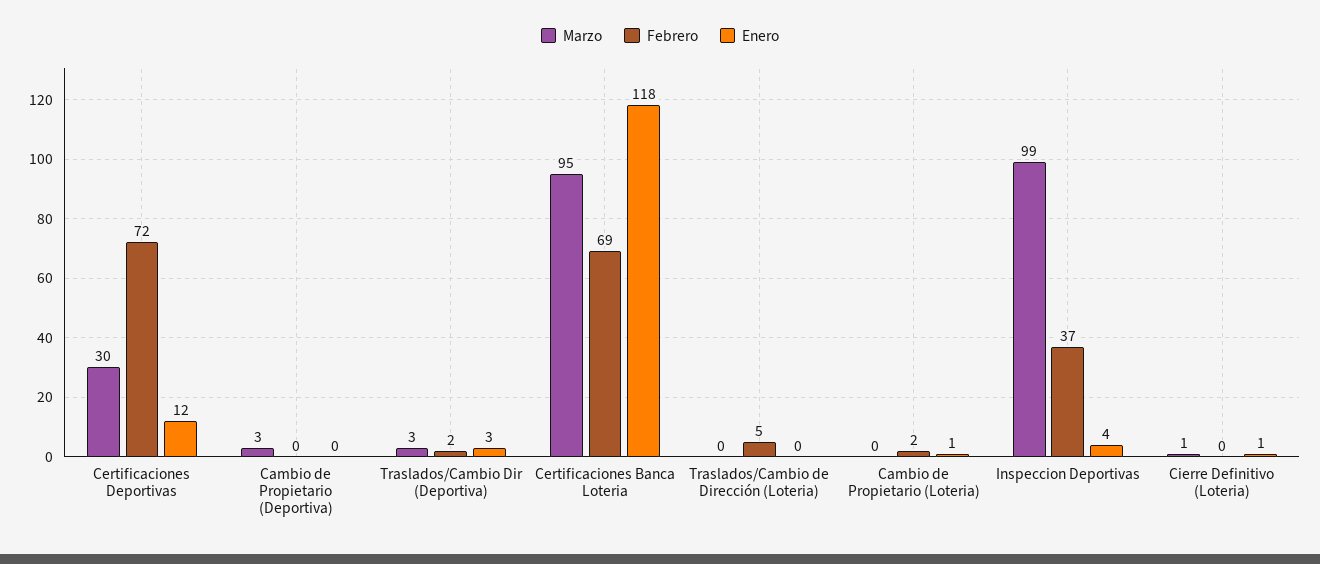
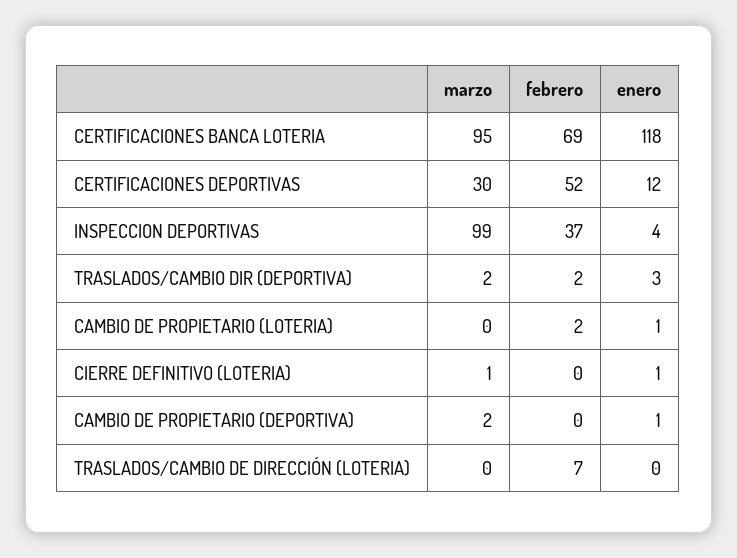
Febrero, Certificaciones Deportivas: 72 -> 52
Marzo, Cambio de Propietario (Deportiva): 3 -> 2
Enero, Cambio de Propietario (Deportiva): 0 -> 1
Marzo, Traslados/Cambio Dir (Deportiva): 3 -> 2
Febrero, Traslados/Cambio de Dirección (Loteria): 5 -> 7

